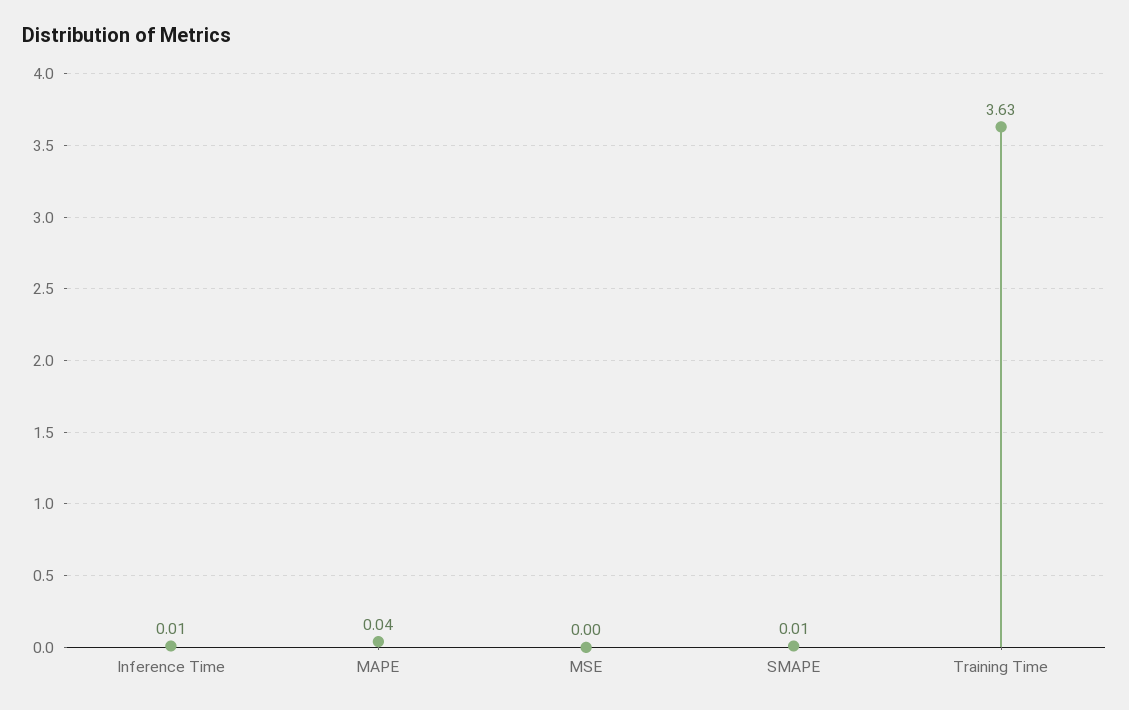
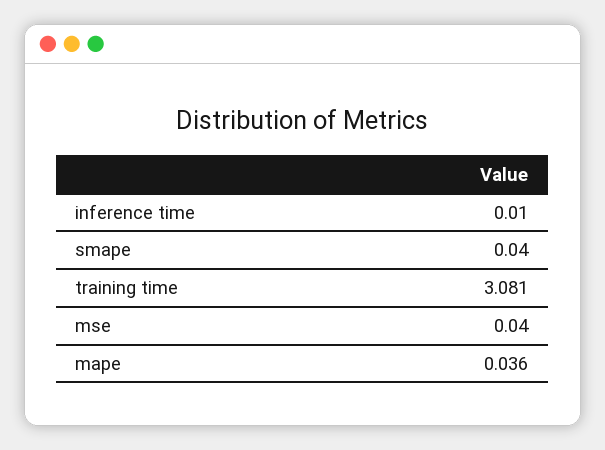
MSE: 0 -> 0.04
SMAPE: 0.01 -> 0.04
Training Time: 3.63 -> 3.081

